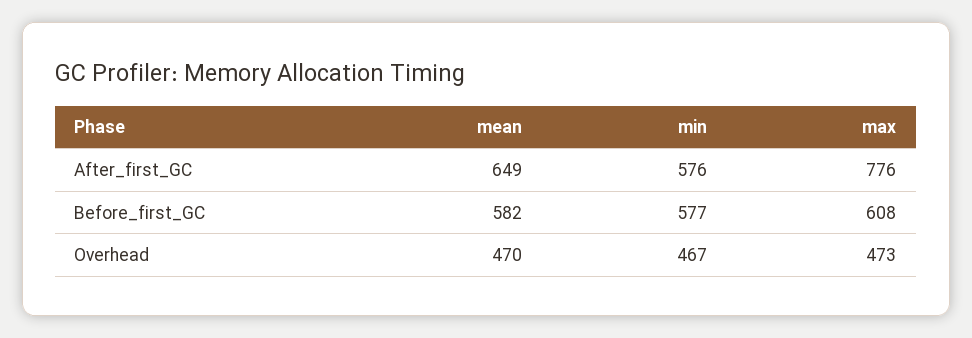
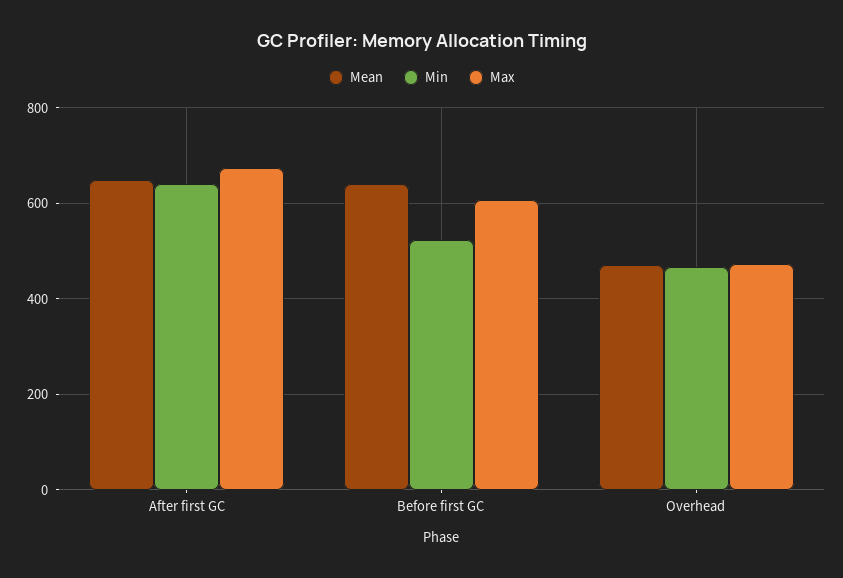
min, After_first_GC: 576 -> 640
max, After_first_GC: 776 -> 680
mean, Before_first_GC: 582 -> 640
min, Before_first_GC: 577 -> 520

